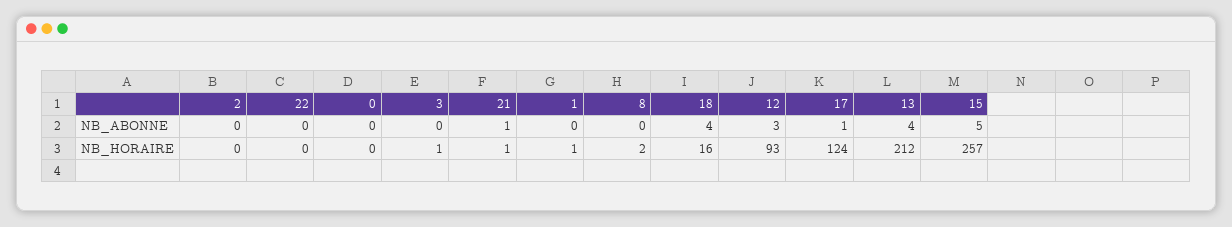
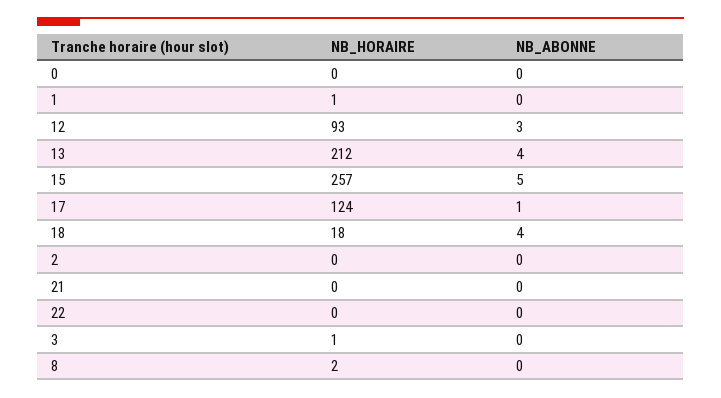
21, NB_ABONNE: 1 -> 0
21, NB_HORAIRE: 1 -> 0
18, NB_HORAIRE: 16 -> 18

